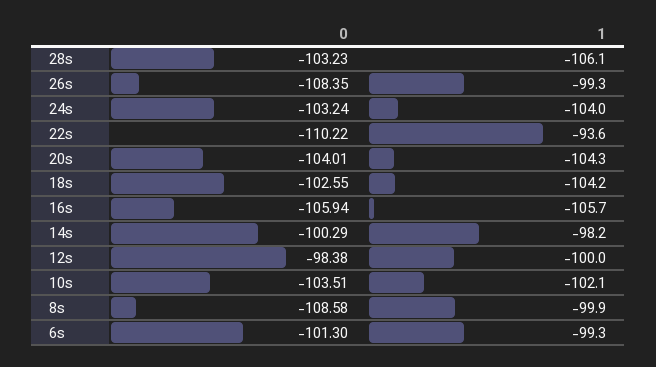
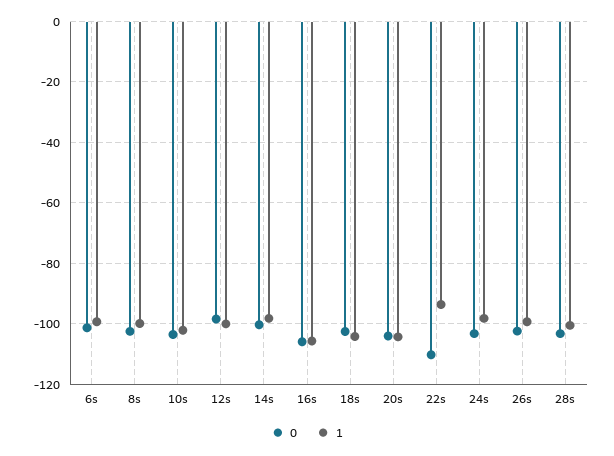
1, 28s: -106.1 -> -100
0, 26s: -108.35 -> -102
1, 24s: -104 -> -98
0, 8s: -108.58 -> -102

